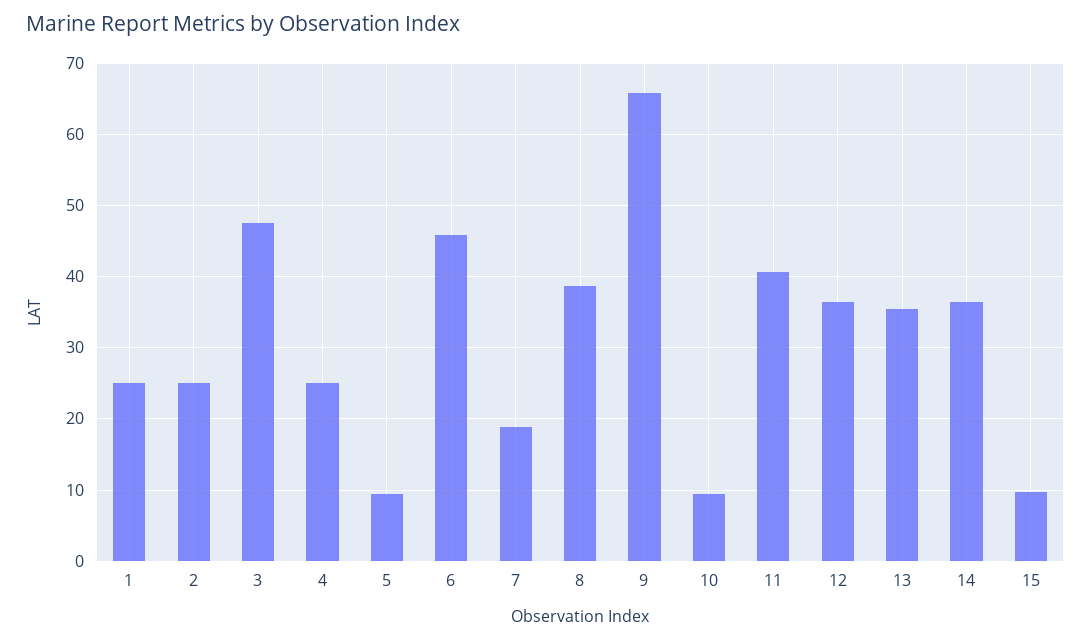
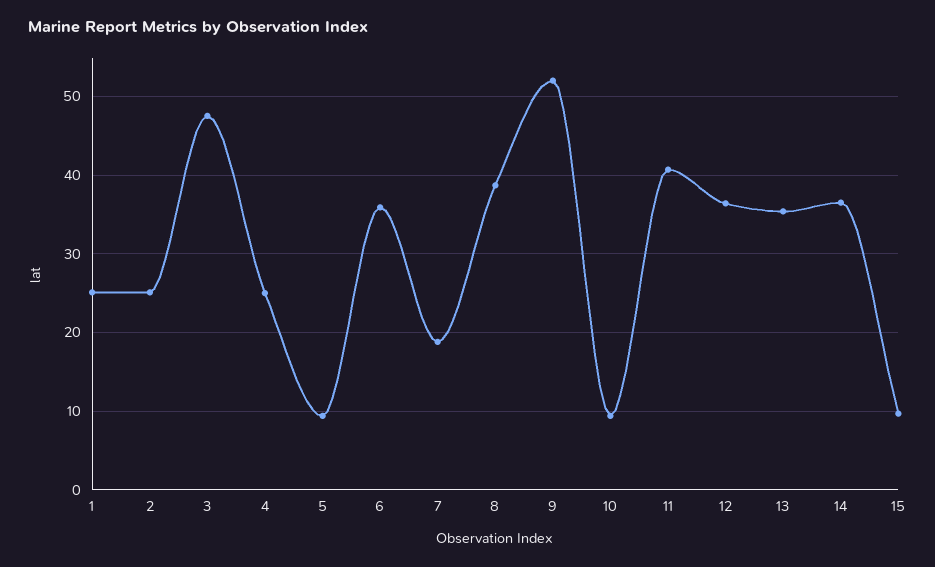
6: 46 -> 36
9: 66 -> 52

